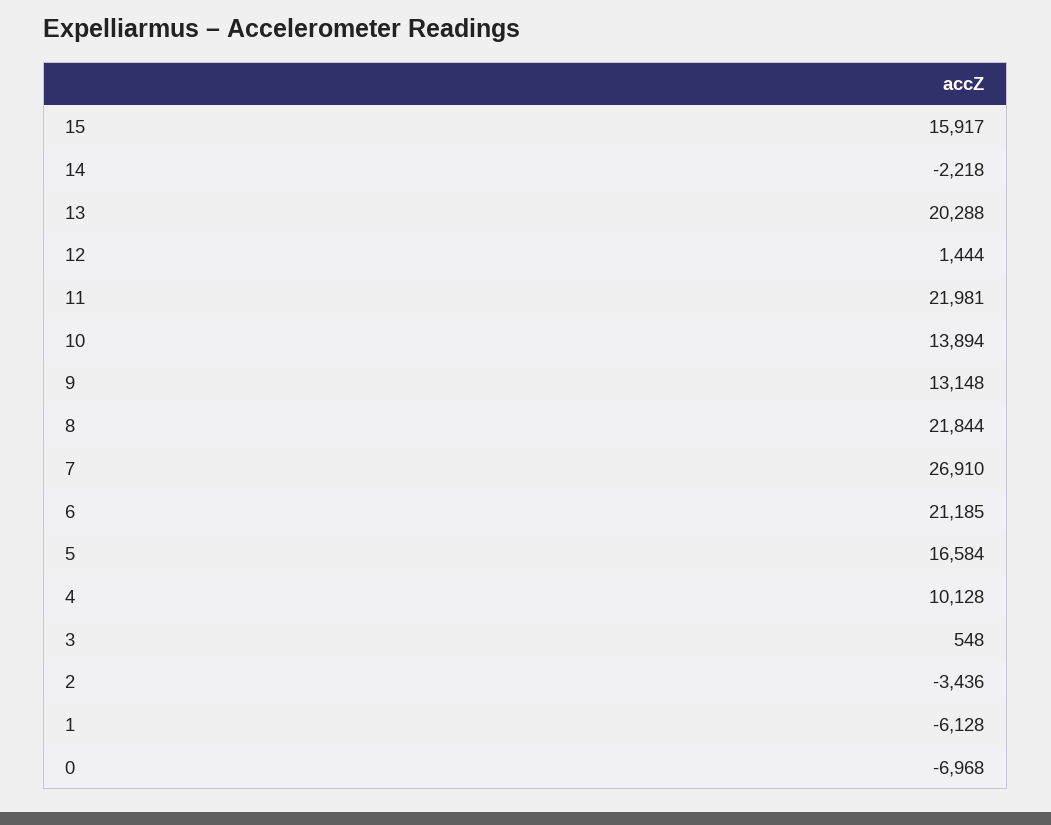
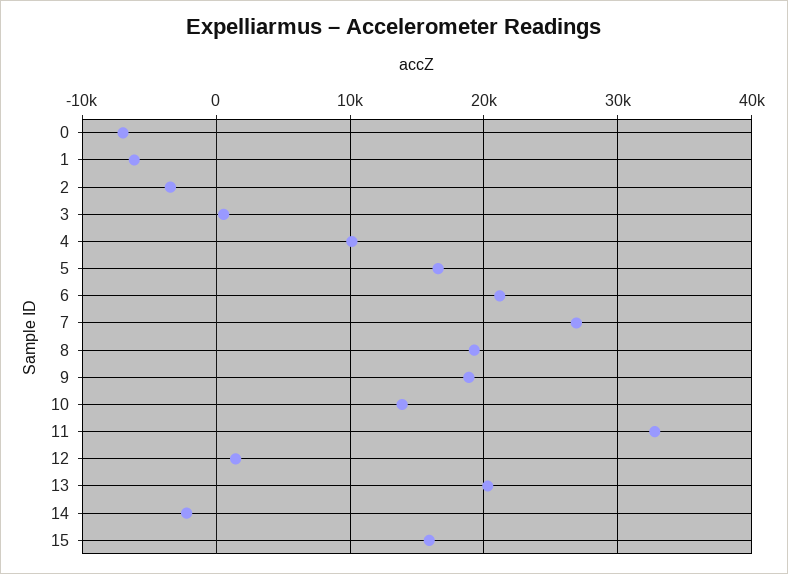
11: 21981 -> 33000
9: 13148 -> 19000
8: 21844 -> 19000

